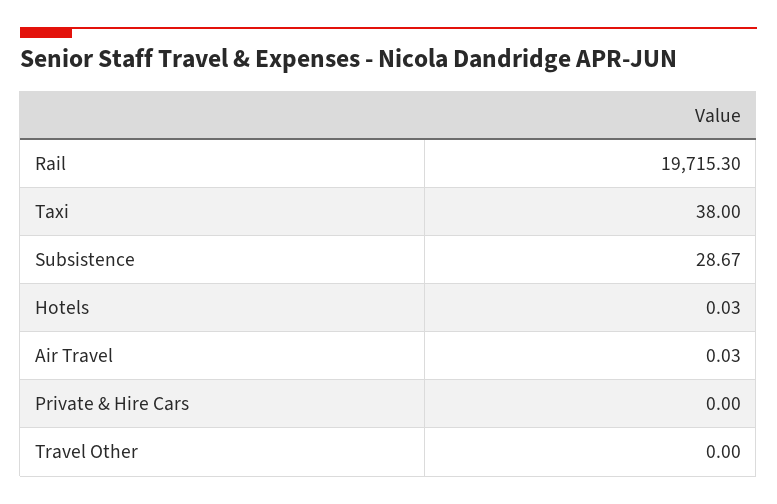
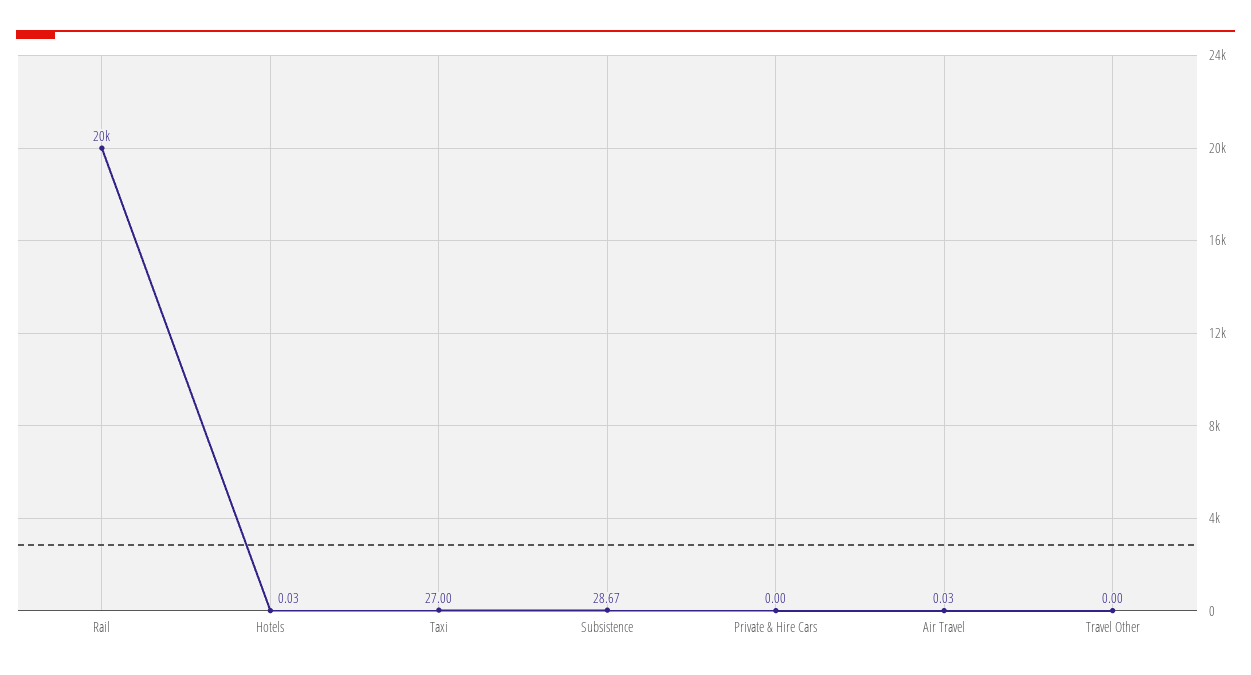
Taxi: 38 -> 27

